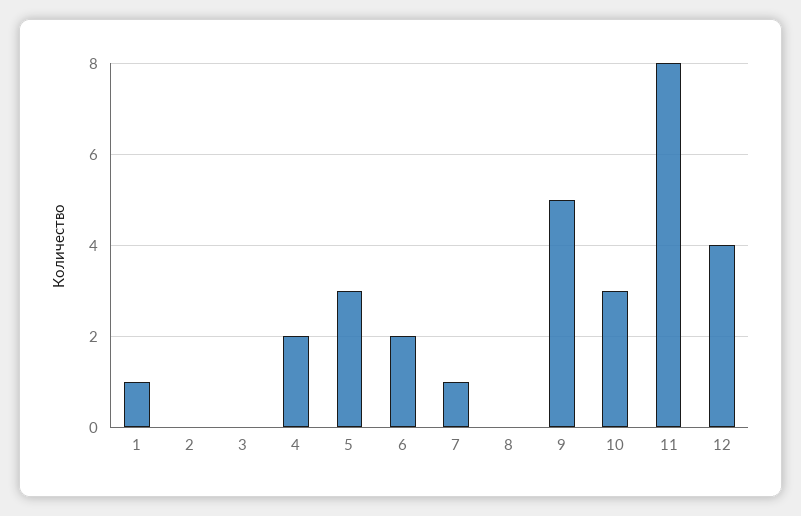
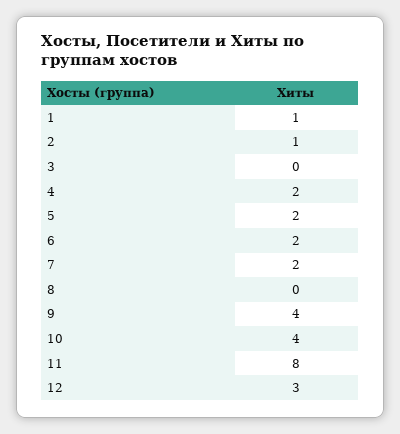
2: 0 -> 1
5: 3 -> 2
7: 1 -> 2
9: 5 -> 4
10: 3 -> 4
12: 4 -> 3

